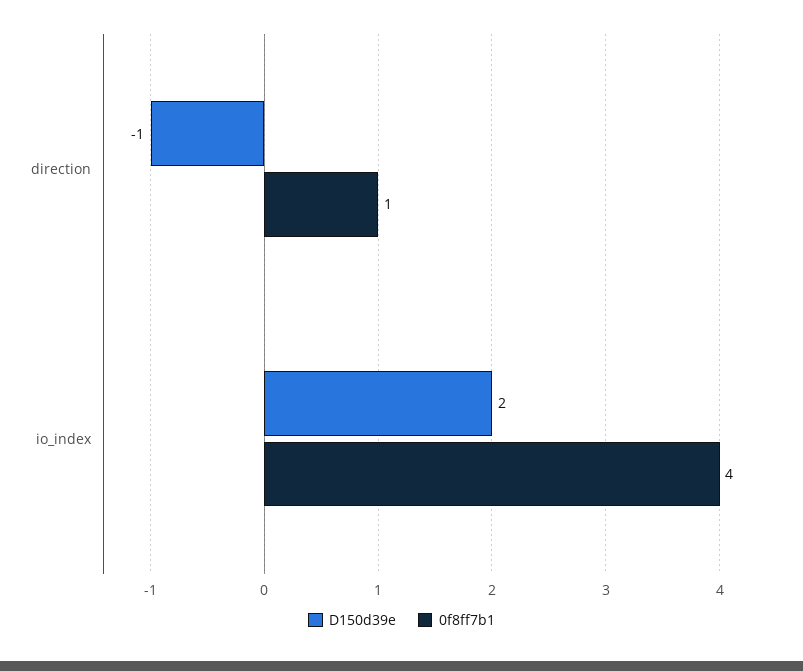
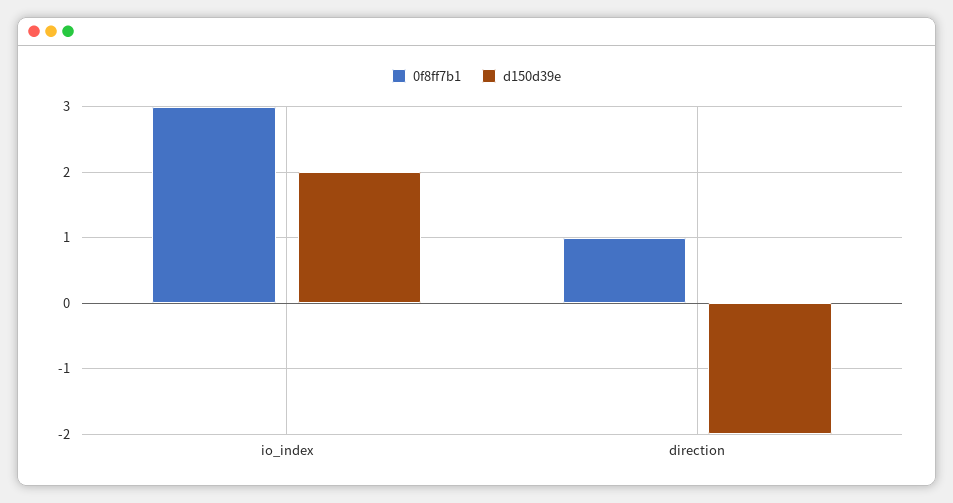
D150d39e, direction: -1 -> -2
0f8ff7b1, io_index: 4 -> 3

